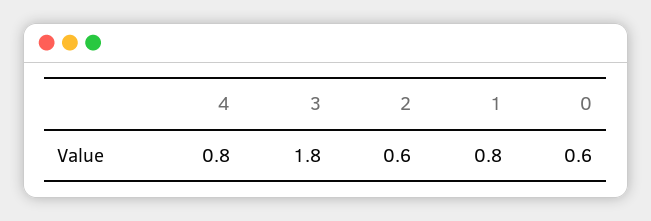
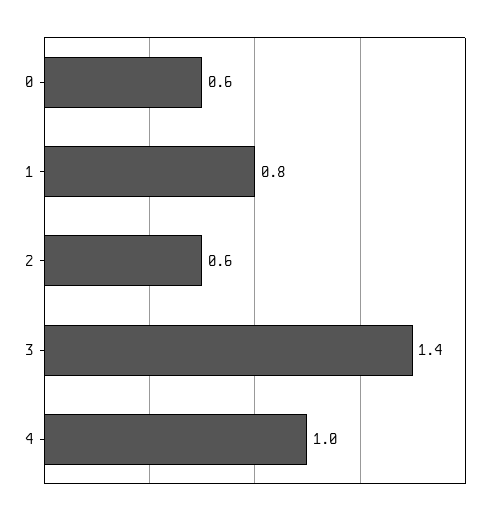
4: 0.8 -> 1
3: 1.8 -> 1.4

